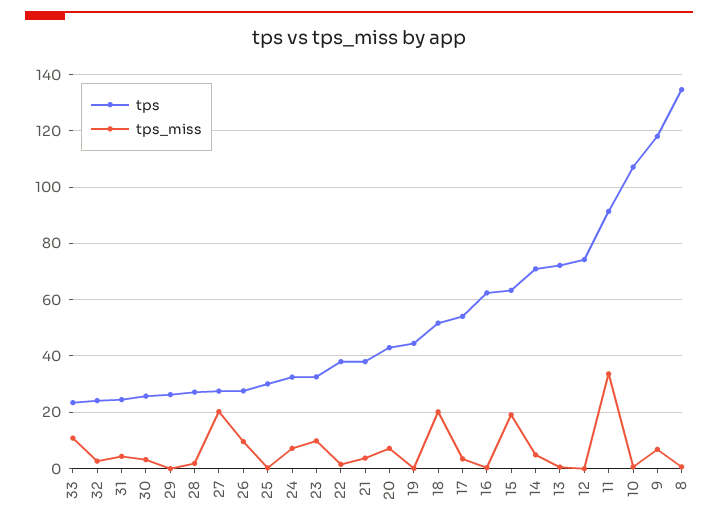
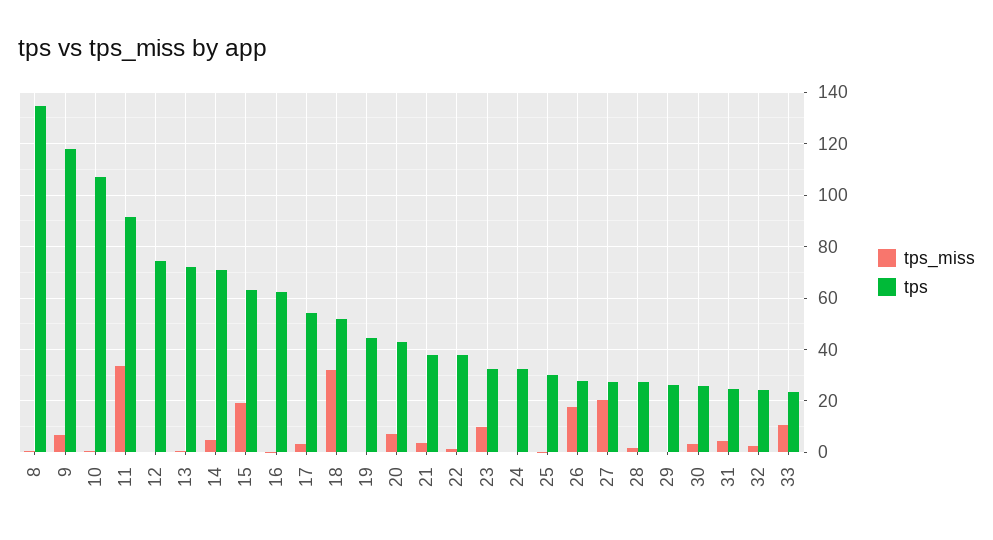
tps_miss, 26: 10 -> 17.5
tps_miss, 24: 7.5 -> 0
tps_miss, 18: 20 -> 32.5

